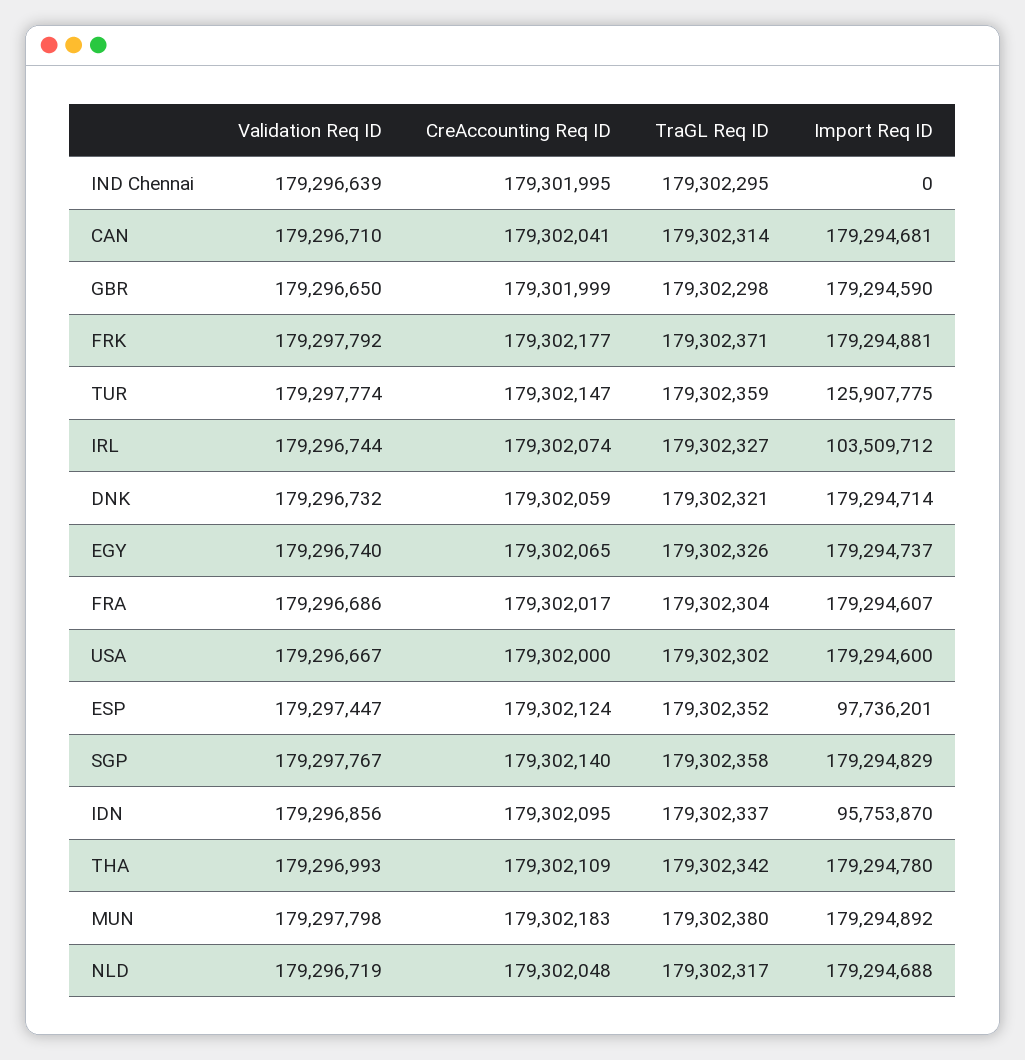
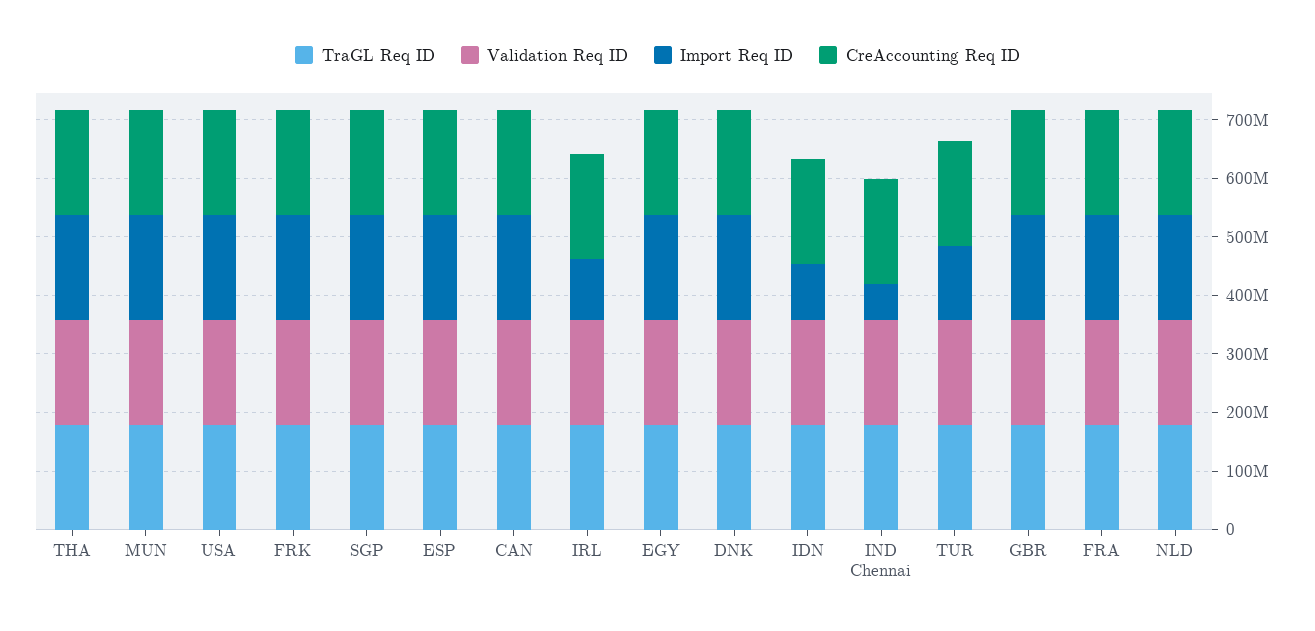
Import Req ID, IND Chennai: 0 -> 60000000
Import Req ID, ESP: 97736201 -> 180000000

